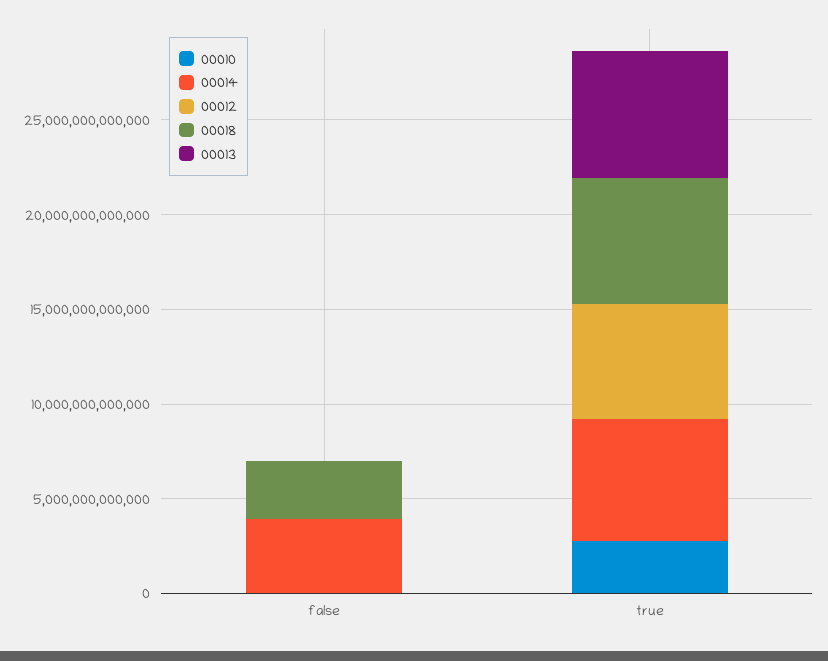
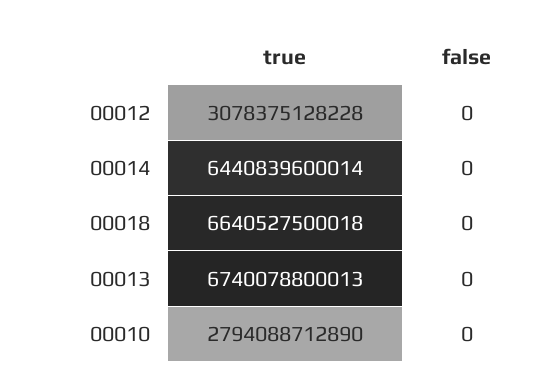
00014, false: 4000000000000 -> 0
00018, false: 3000000000000 -> 0
00012, true: 6000000000000 -> 3078375128228

